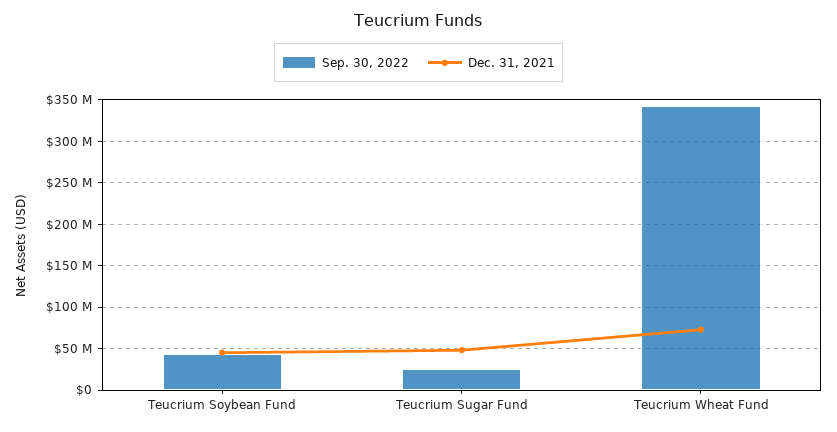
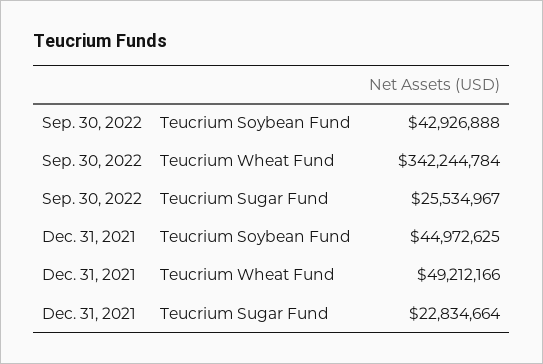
Dec. 31, 2021, Teucrium Sugar Fund: 50000000 -> 22834664
Dec. 31, 2021, Teucrium Wheat Fund: 70000000 -> 49212166

